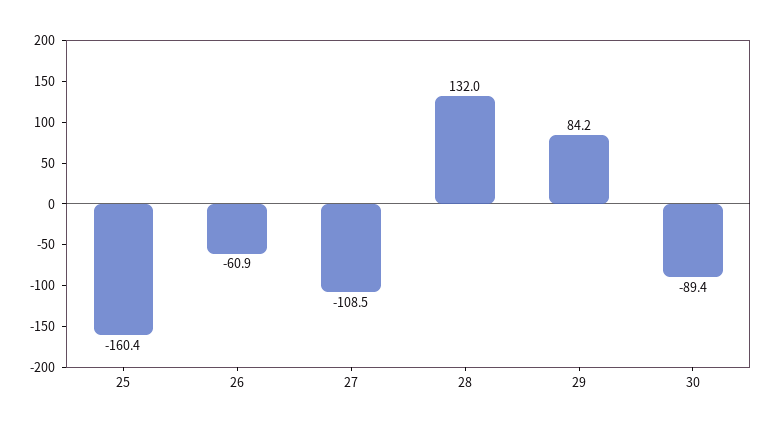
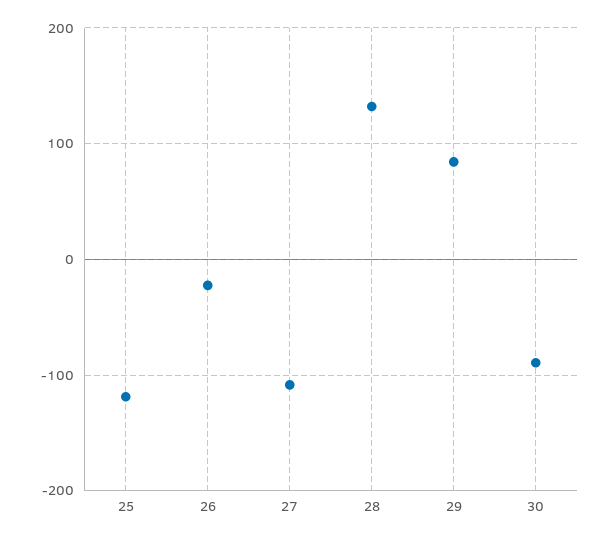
25: -160.4 -> -120
26: -60.9 -> -20

